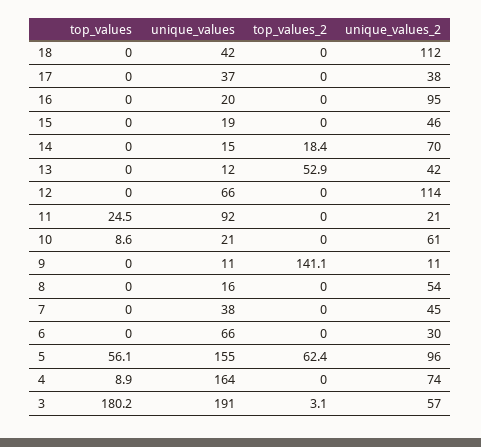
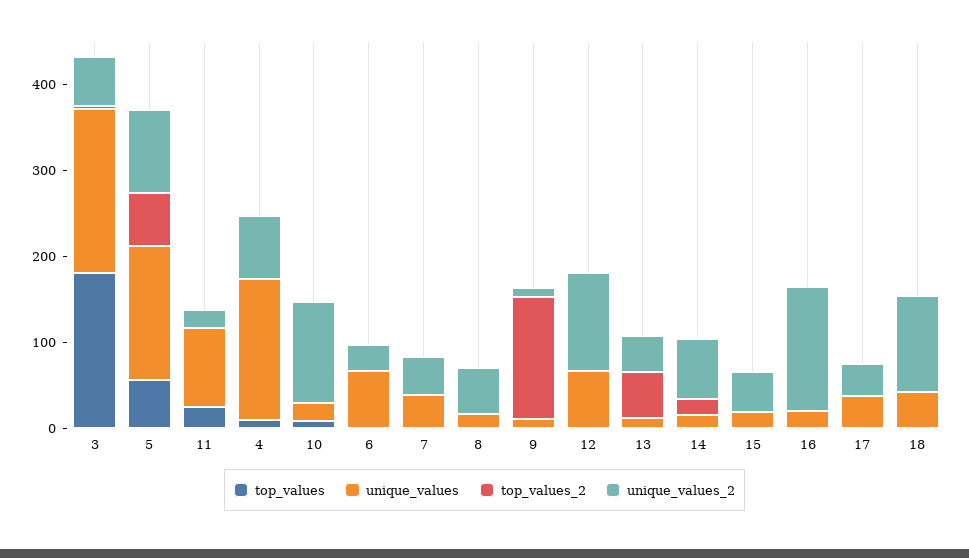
unique_values_2, 16: 95 -> 140
unique_values_2, 10: 61 -> 120

